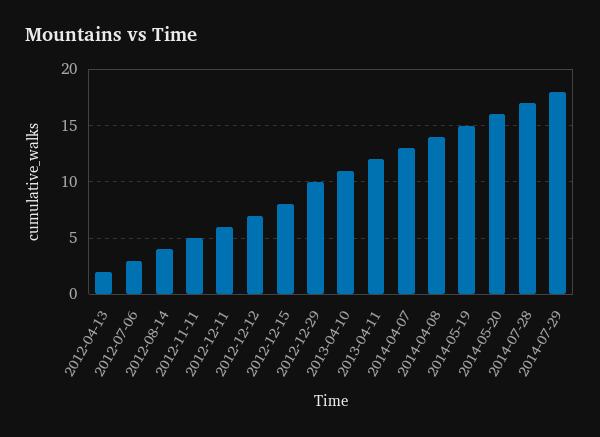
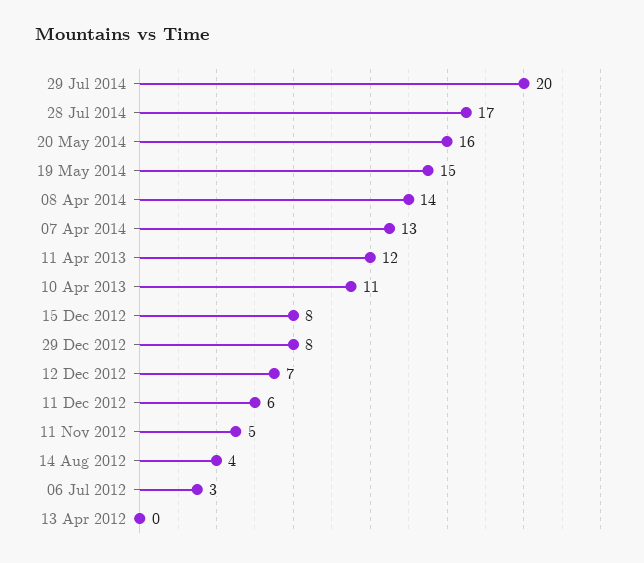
2012-04-13: 2 -> 0
2012-12-29: 10 -> 8
2014-07-29: 18 -> 20

